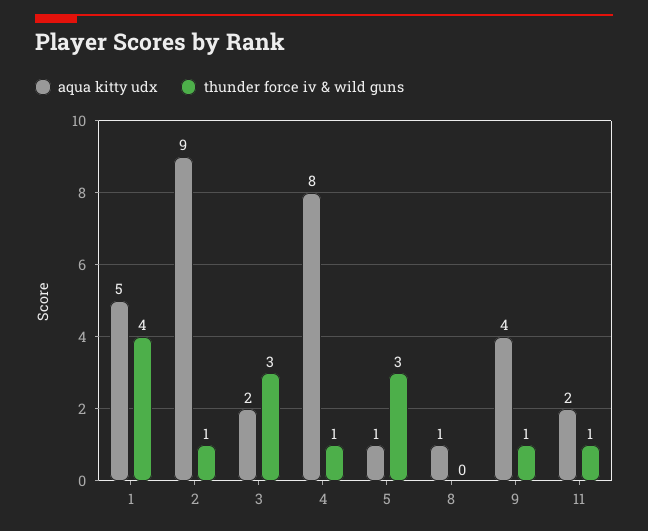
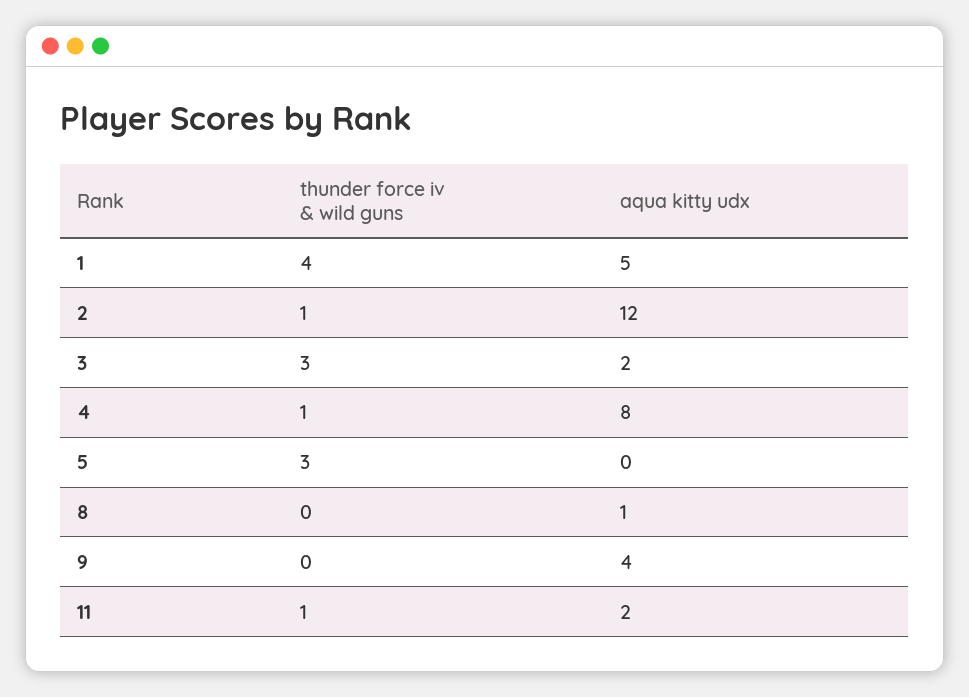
aqua kitty udx, 2: 9 -> 12
aqua kitty udx, 5: 1 -> 0
thunder force iv & wild guns, 9: 1 -> 0

